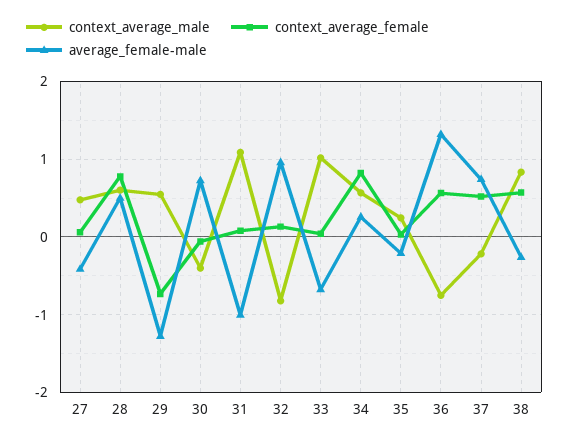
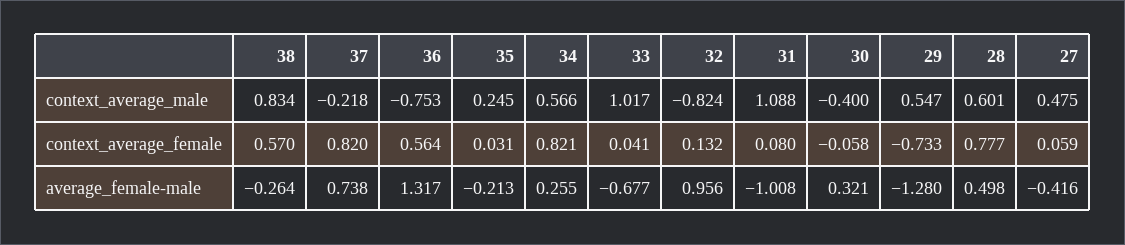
average_female-male, 30: 0.7 -> 0.321
context_average_female, 37: 0.5 -> 0.82

